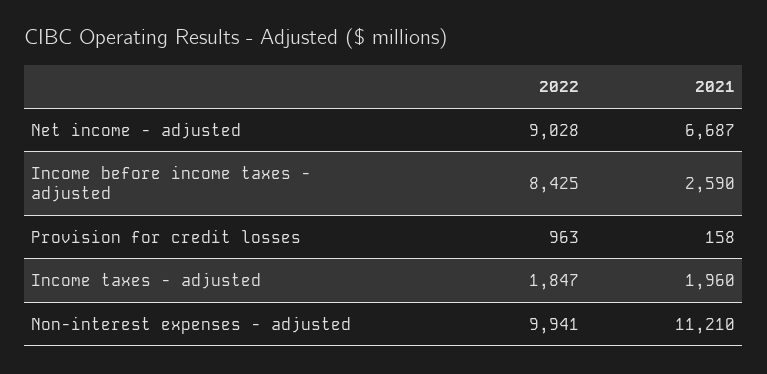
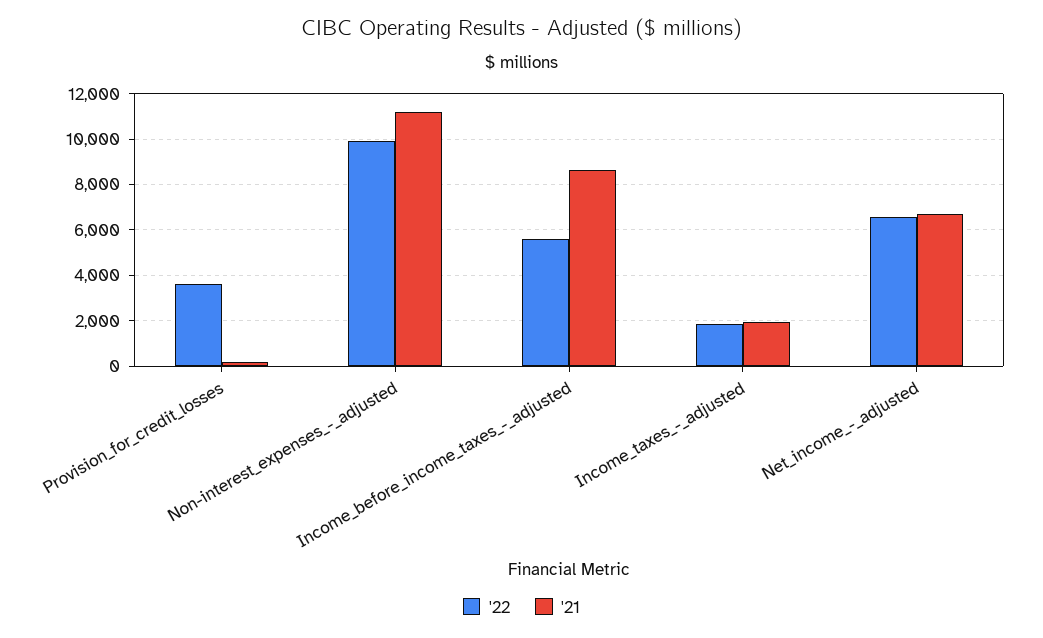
2022, Net income - adjusted: 9028 -> 6500
2022, Income before income taxes - adjusted: 8425 -> 5500
2021, Income before income taxes - adjusted: 2590 -> 8500
2022, Provision for credit losses: 963 -> 3500

